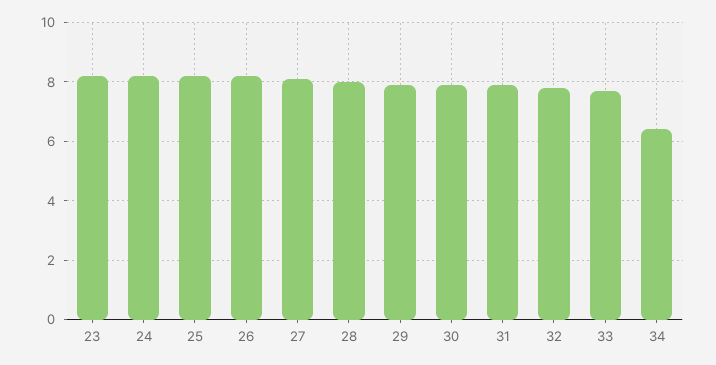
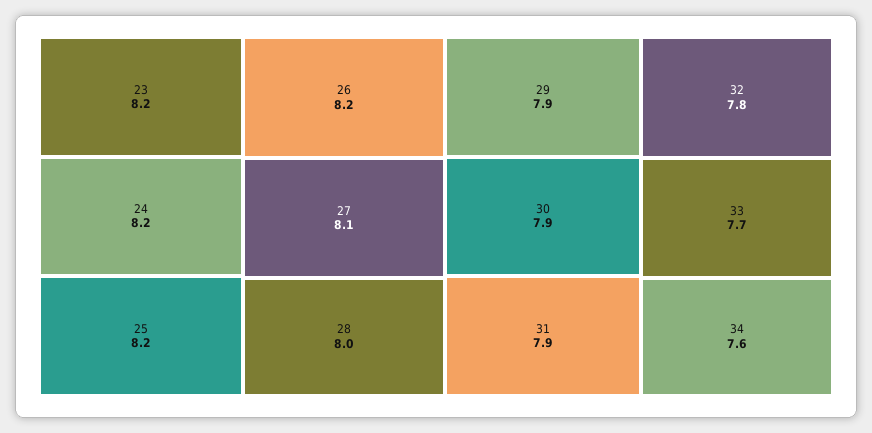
34: 6.5 -> 7.6

